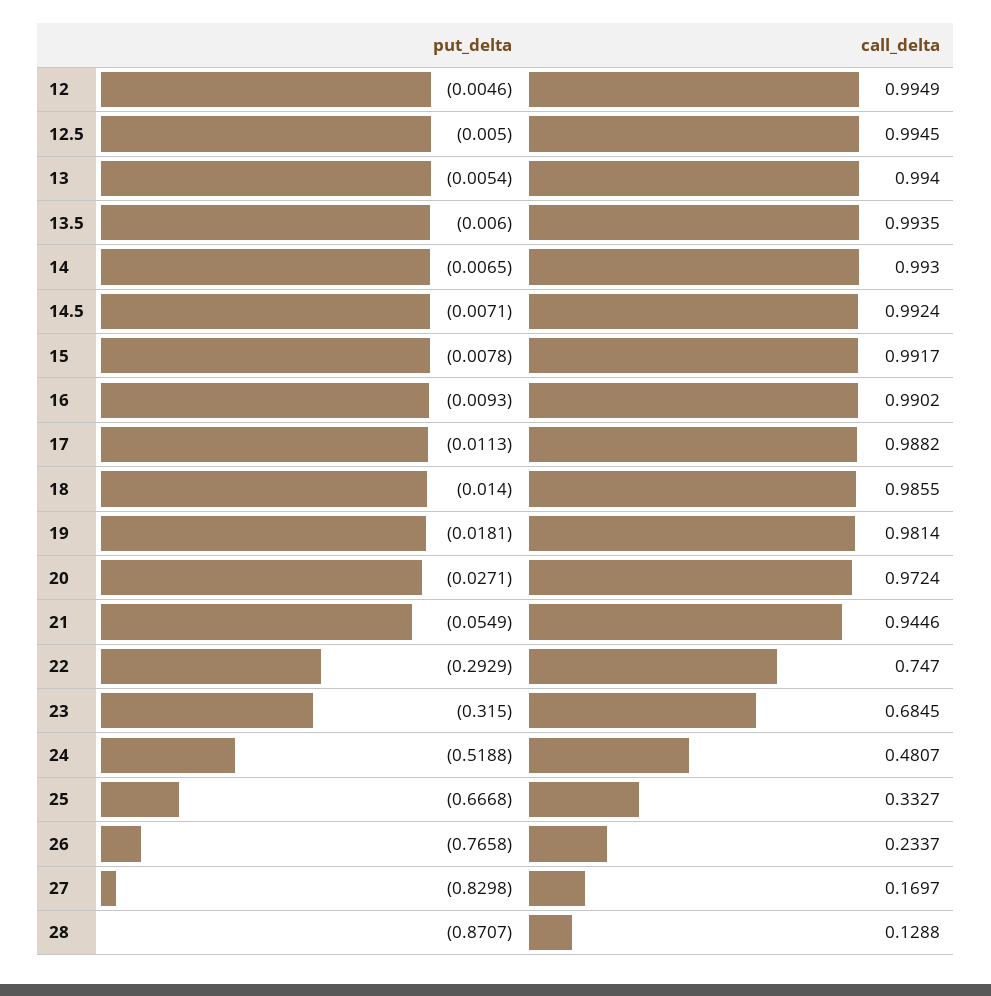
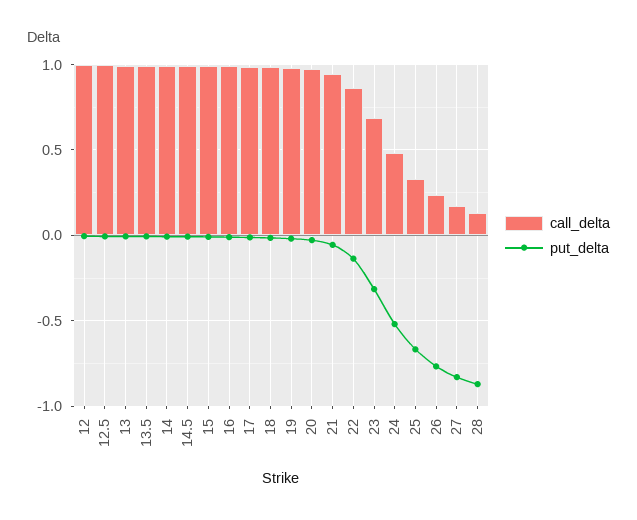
put_delta, 22: -0.2929 -> -0.15
call_delta, 22: 0.747 -> 0.85

